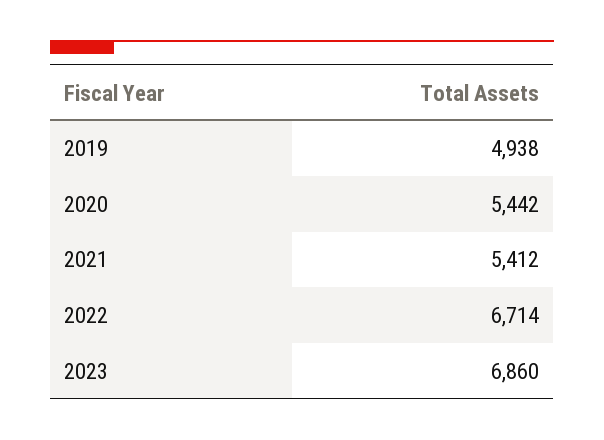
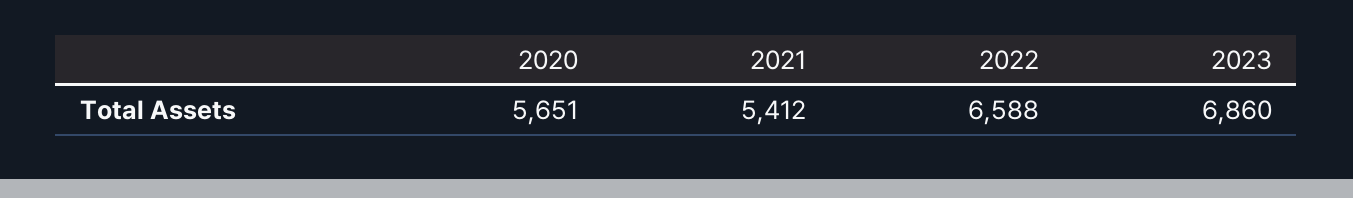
2019: 4938 -> none
2020: 5442 -> 5651
2022: 6714 -> 6588

